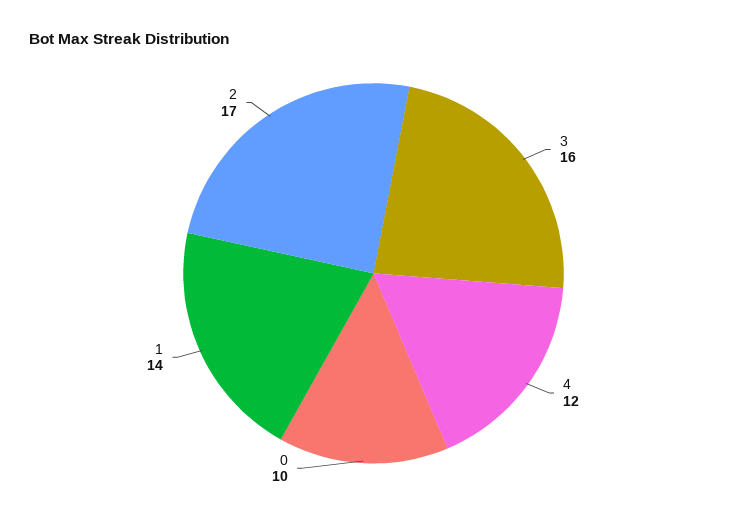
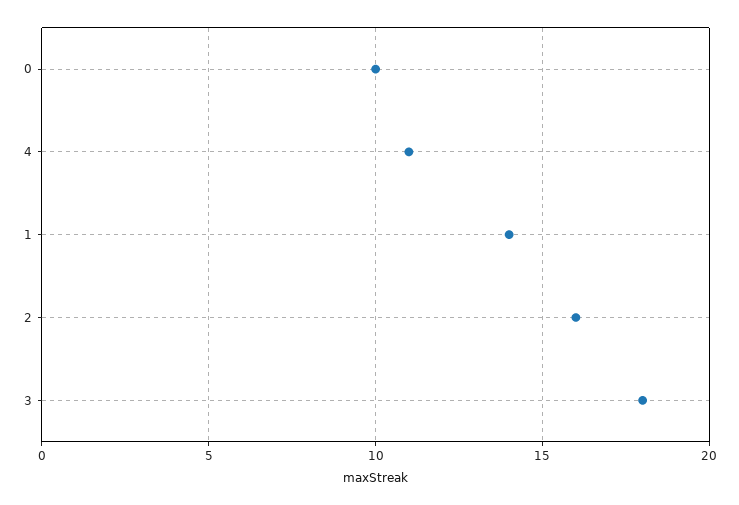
3: 16 -> 18
4: 12 -> 11
2: 17 -> 16

